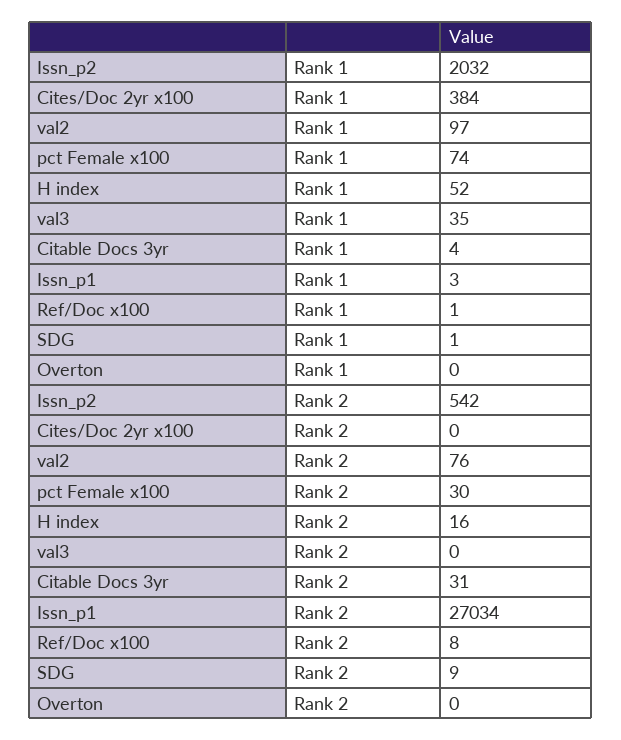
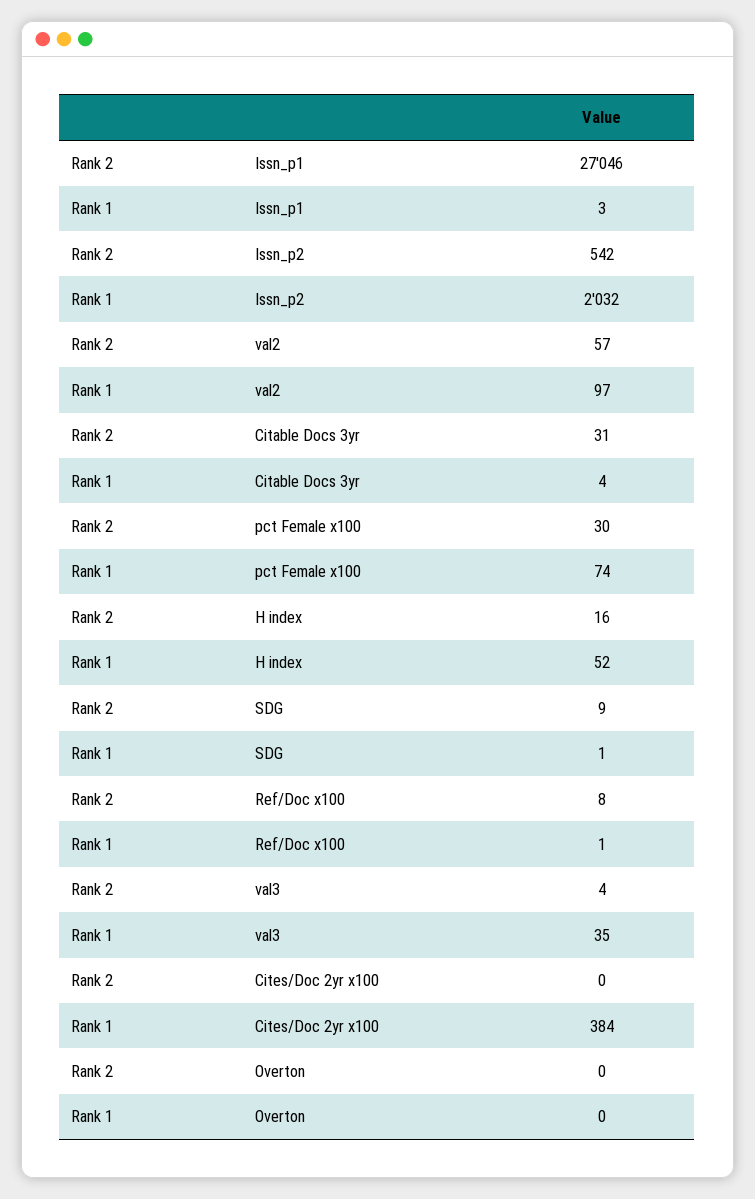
val2, Rank 2: 76 -> 57
val3, Rank 2: 0 -> 4
Issn_p1, Rank 2: 27034 -> 27046

